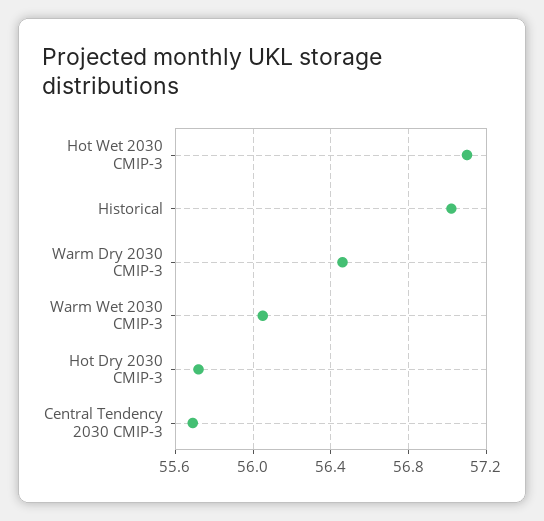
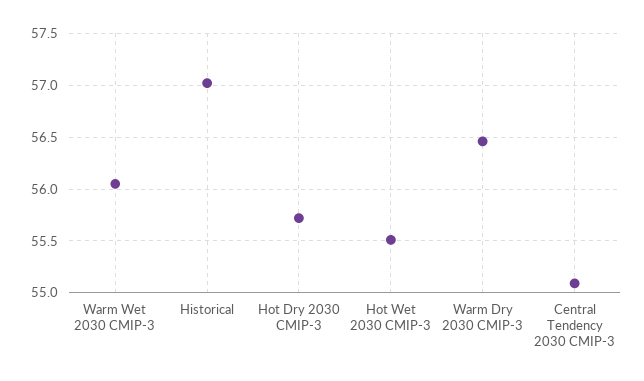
Hot Wet 2030 CMIP-3: 57.1 -> 55.5
Central Tendency 2030 CMIP-3: 55.7 -> 55.1

